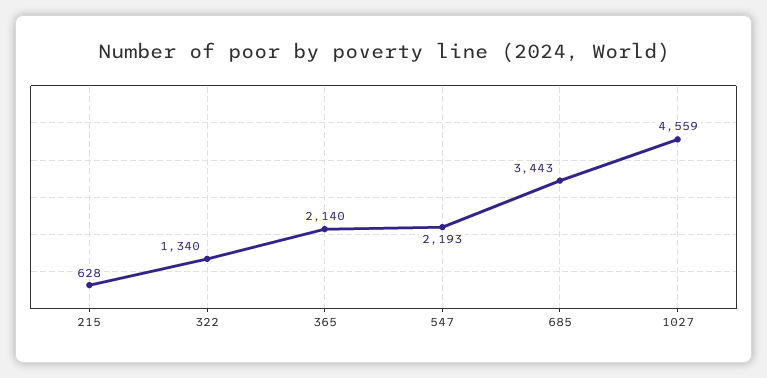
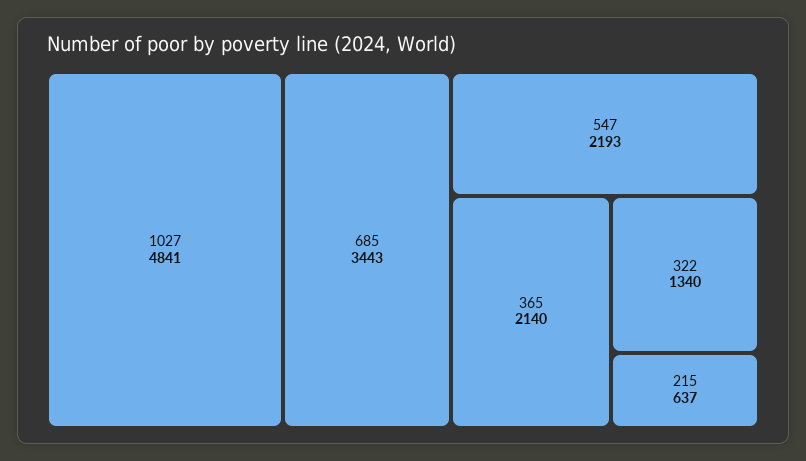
215: 628 -> 637
1027: 4559 -> 4841

